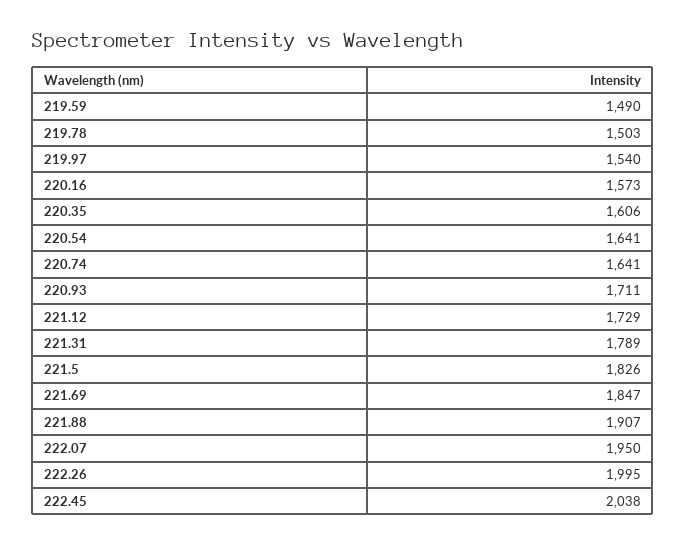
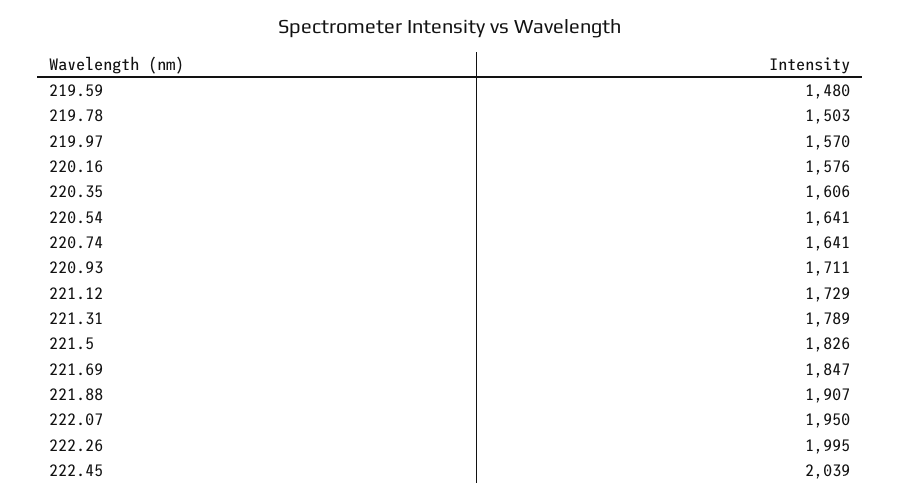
219.59: 1490 -> 1480
219.97: 1540 -> 1570
220.16: 1573 -> 1576
222.45: 2038 -> 2039

